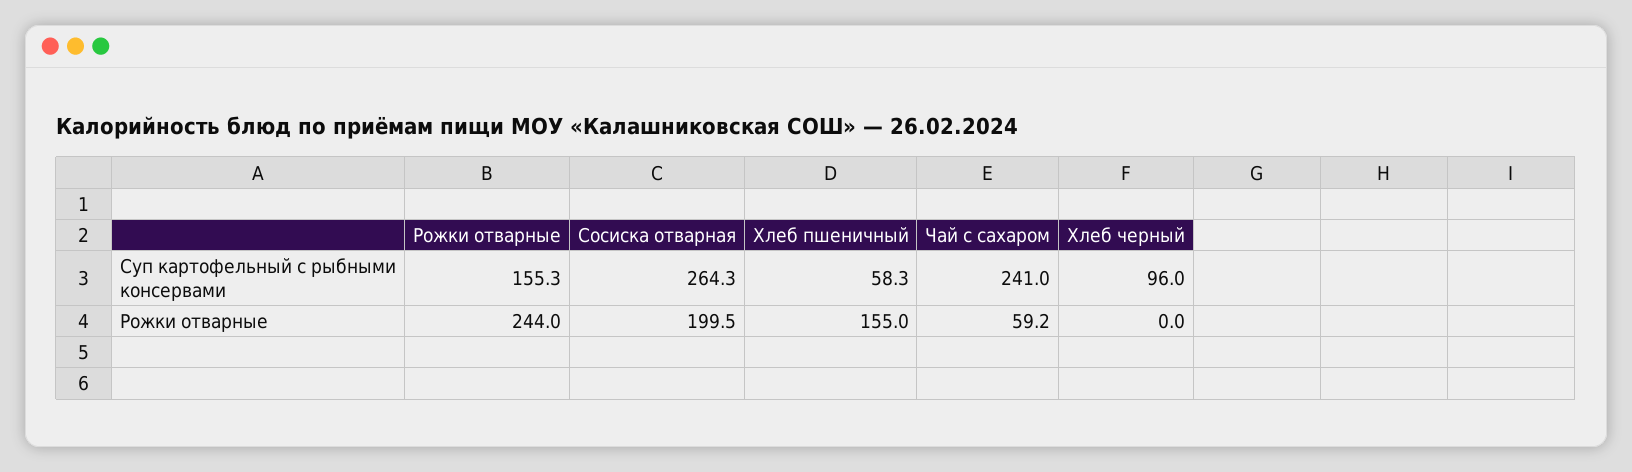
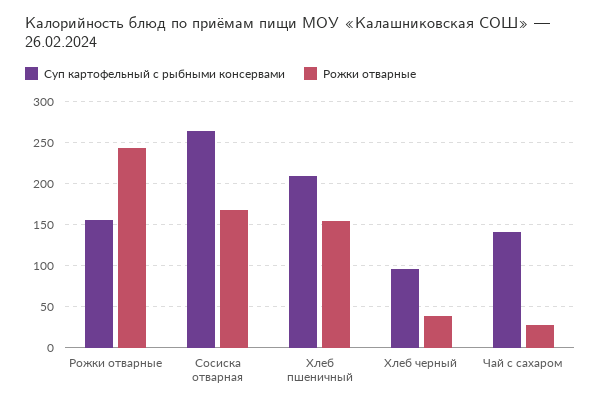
Суп картофельный с рыбными консервами, Хлеб пшеничный: 58.3 -> 210
Суп картофельный с рыбными консервами, Чай с сахаром: 241 -> 140
Рожки отварные, Сосиска отварная: 199.5 -> 170
Рожки отварные, Чай с сахаром: 59.2 -> 30
Рожки отварные, Хлеб черный: 0 -> 40

